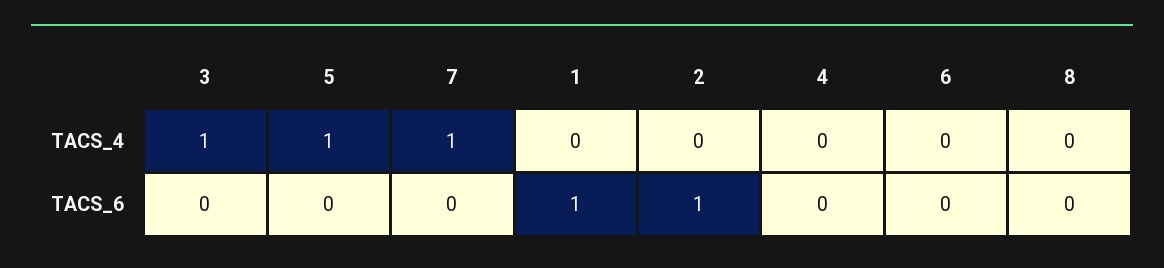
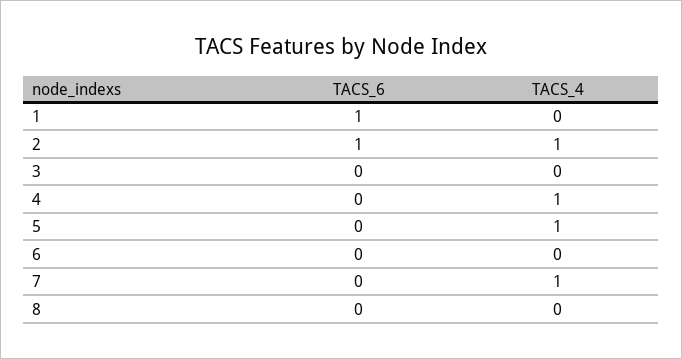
3, TACS_4: 1 -> 0
2, TACS_4: 0 -> 1
4, TACS_4: 0 -> 1

